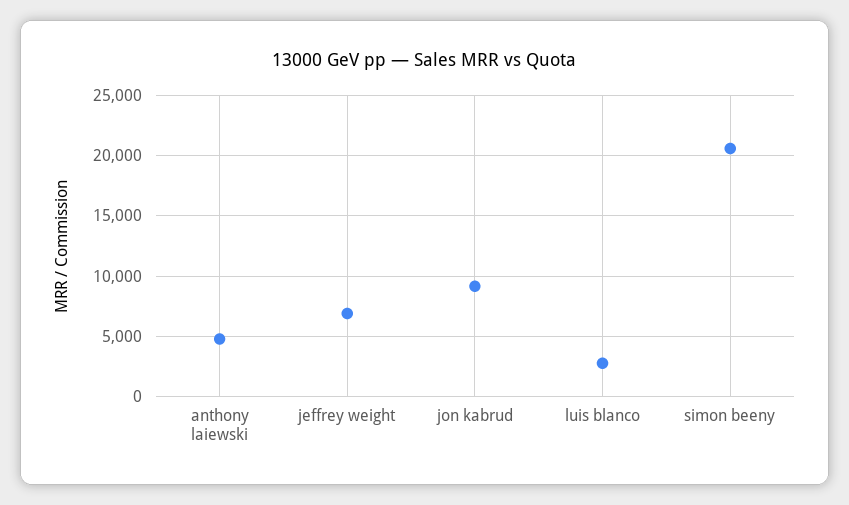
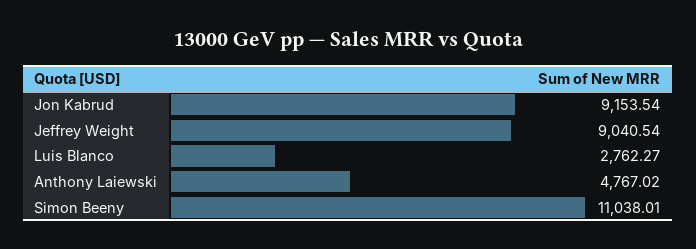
jeffrey weight: 7000 -> 9040.54
simon beeny: 20500 -> 11038.01

